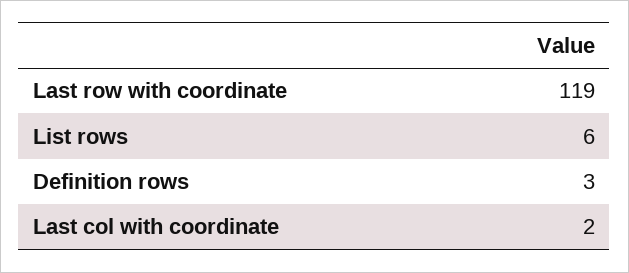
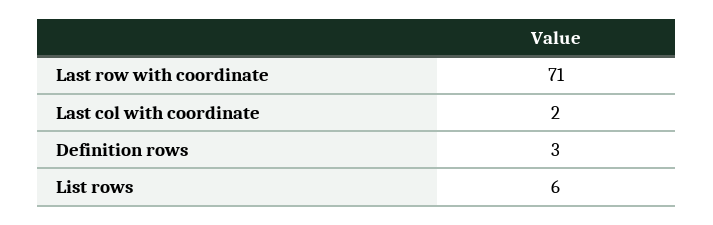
Last row with coordinate: 119 -> 71

